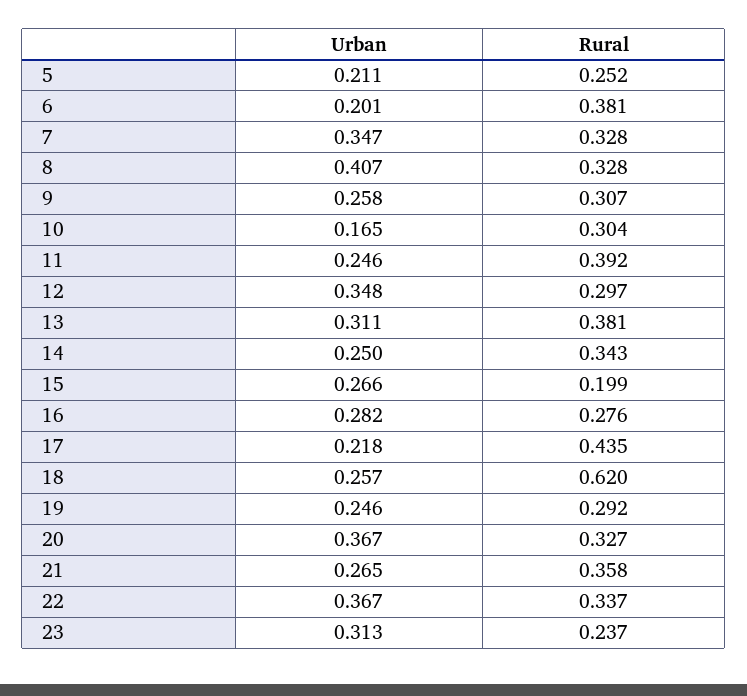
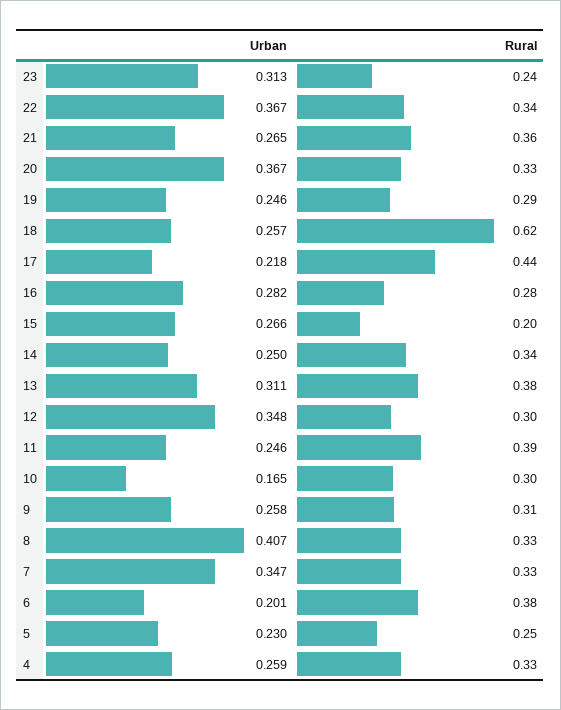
Urban, 5: 0.211 -> 0.23
Urban, 4: none -> 0.259
Rural, 4: none -> 0.33

